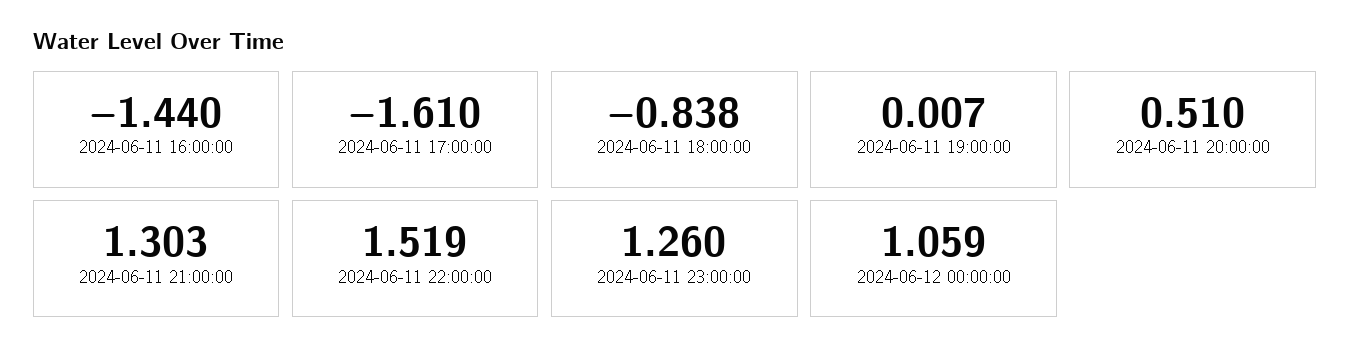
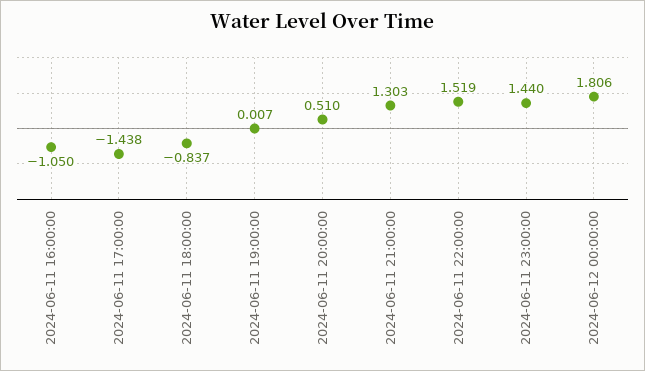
2024-06-11 16:00:00: -1.44 -> -1.05
2024-06-11 17:00:00: -1.61 -> -1.438
2024-06-11 18:00:00: -0.838 -> -0.837
2024-06-11 23:00:00: 1.26 -> 1.44
2024-06-12 00:00:00: 1.059 -> 1.806

